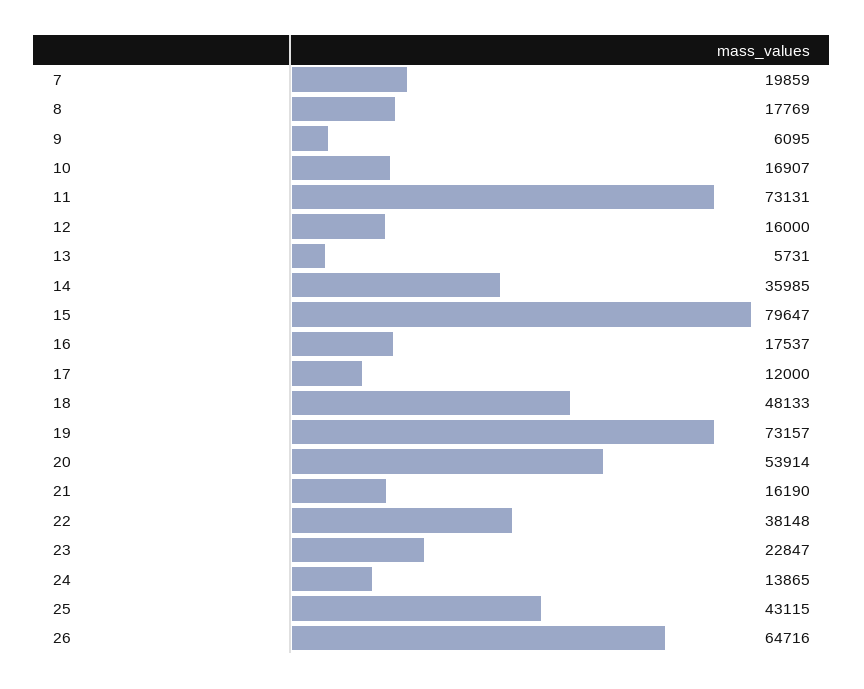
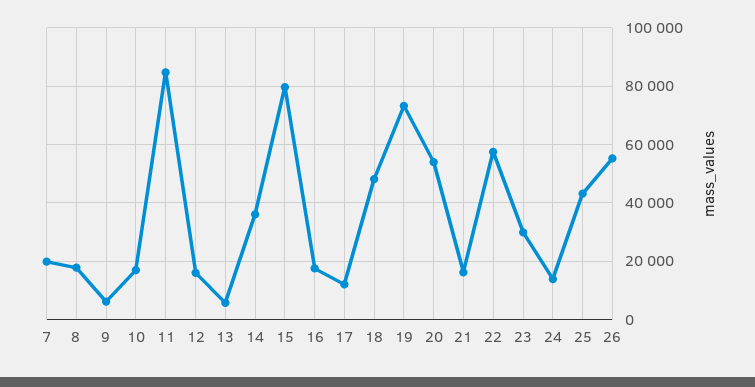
11: 73131 -> 85000
22: 38148 -> 57500
23: 22847 -> 30000
26: 64716 -> 55000

